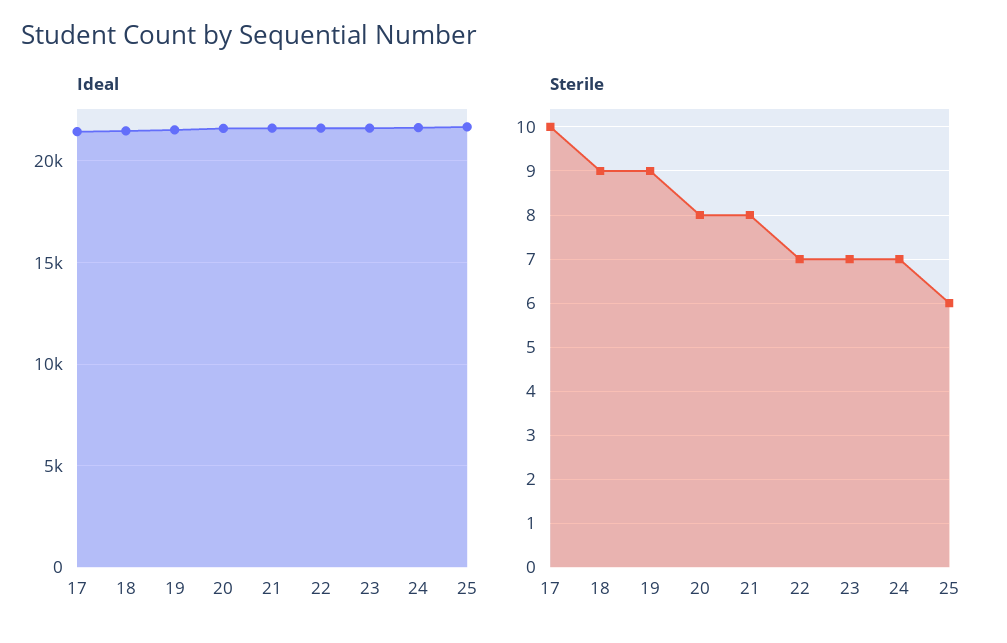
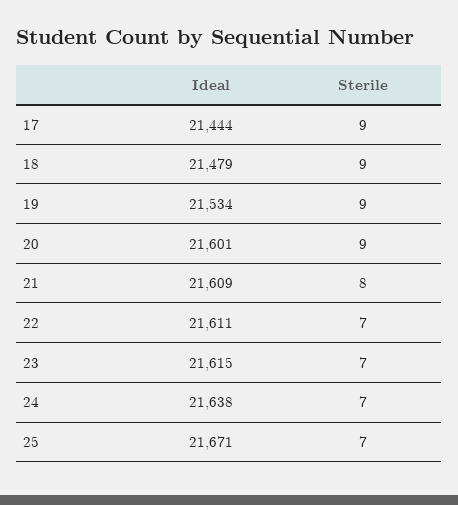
Sterile, 17: 10 -> 9
Sterile, 20: 8 -> 9
Sterile, 25: 6 -> 7

